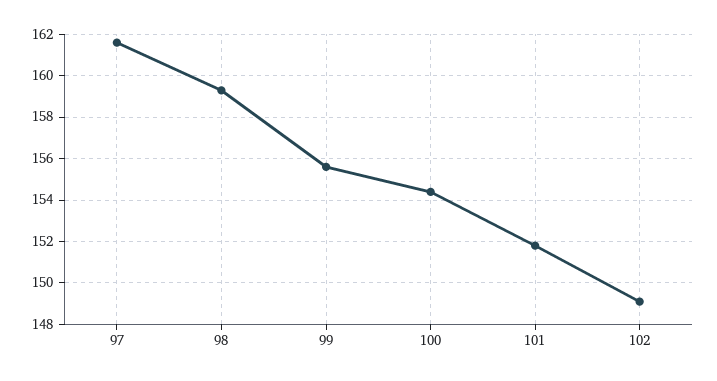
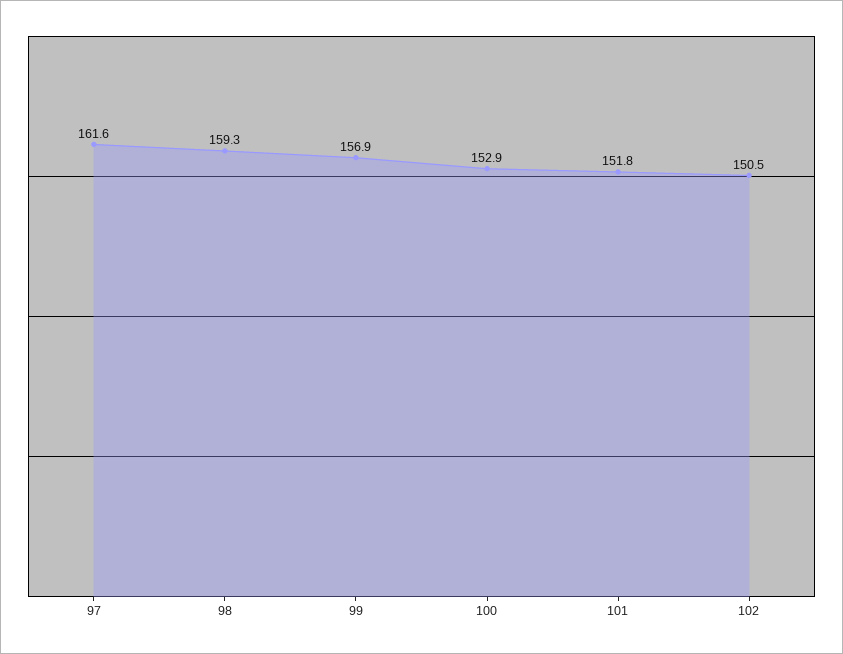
99: 155.5 -> 156.9
100: 154.5 -> 152.9
102: 149 -> 150.5

